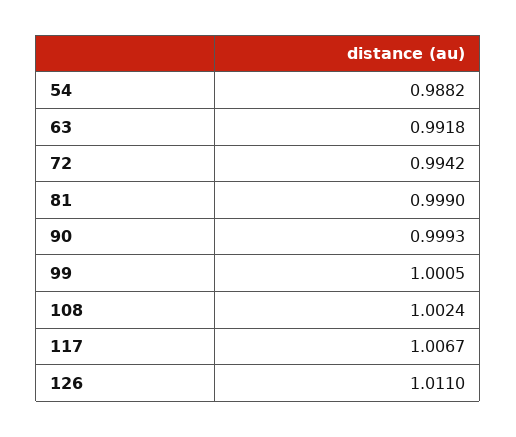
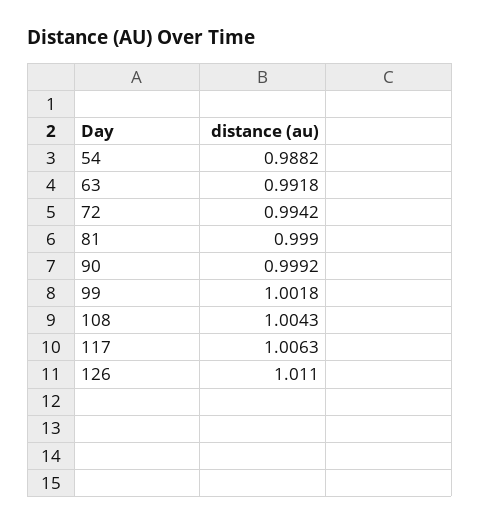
90: 0.9993 -> 0.9992
99: 1.0005 -> 1.0018
108: 1.0024 -> 1.0043
117: 1.0067 -> 1.0063

